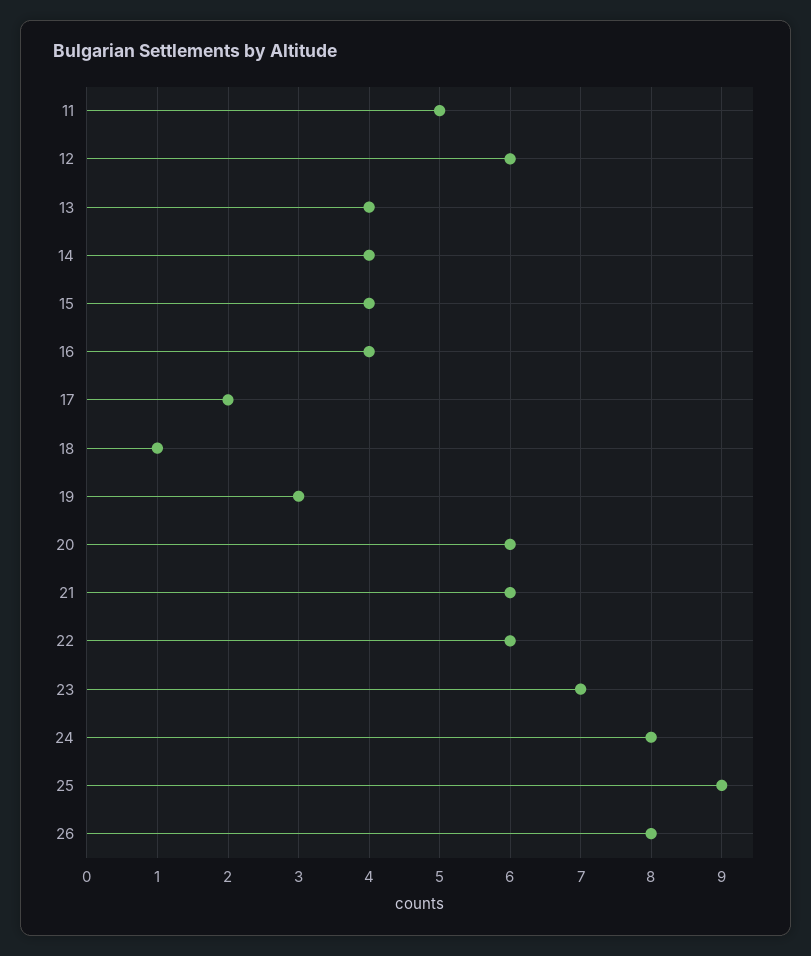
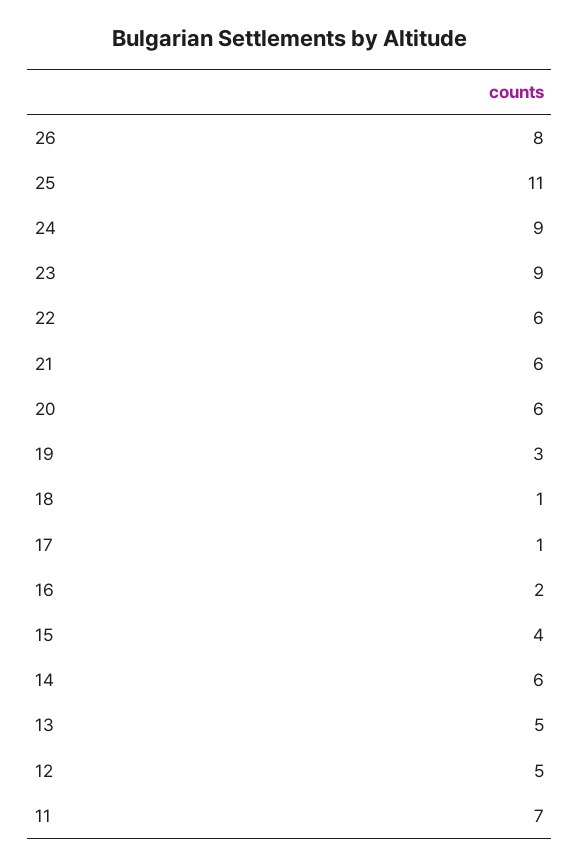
11: 5 -> 7
12: 6 -> 5
13: 4 -> 5
14: 4 -> 6
16: 4 -> 2
17: 2 -> 1
23: 7 -> 9
24: 8 -> 9
25: 9 -> 11

